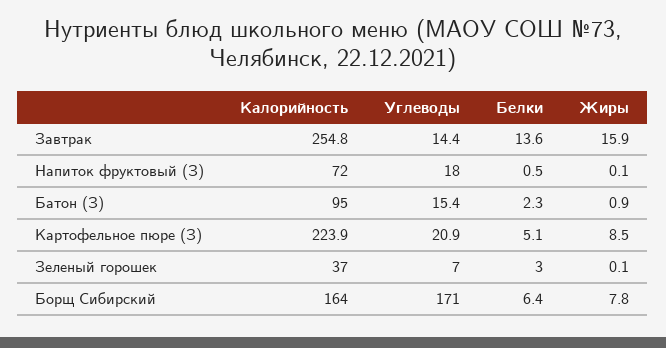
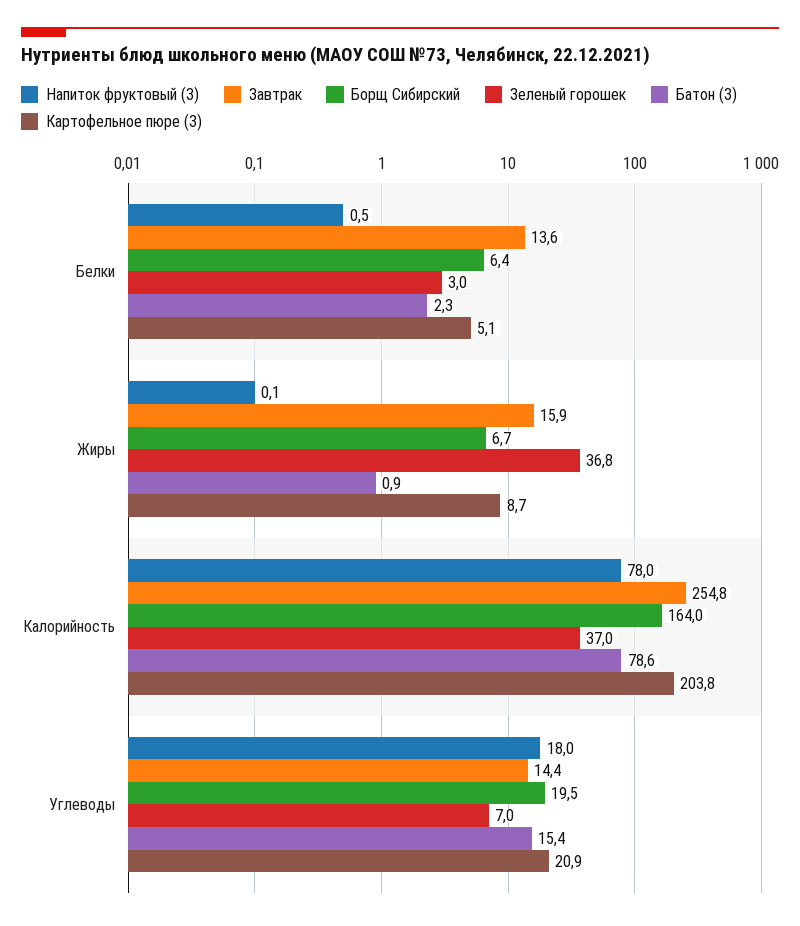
Напиток фруктовый (З), Калорийность: 72 -> 78
Батон (З), Калорийность: 95 -> 78.6
Картофельное пюре (З), Калорийность: 223.9 -> 203.8
Картофельное пюре (З), Жиры: 8.5 -> 8.7
Зеленый горошек, Жиры: 0.1 -> 36.8
Борщ Сибирский, Углеводы: 171 -> 19.5
Борщ Сибирский, Жиры: 7.8 -> 6.7

